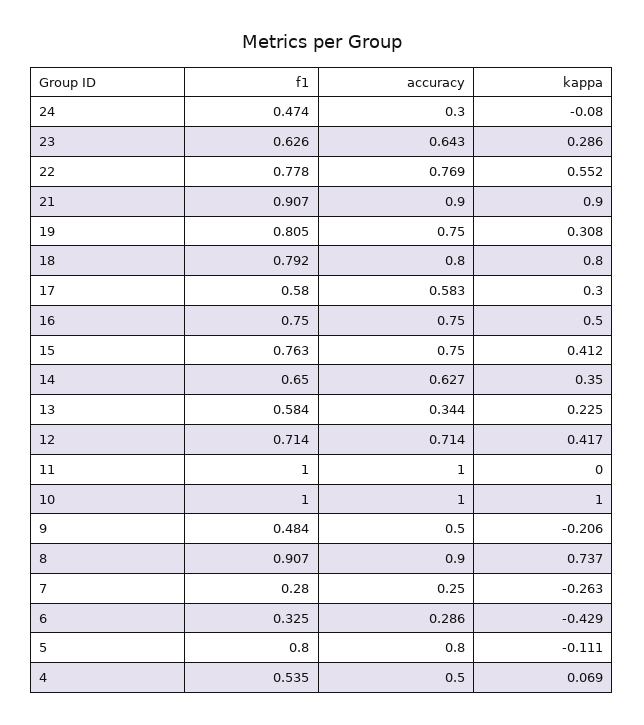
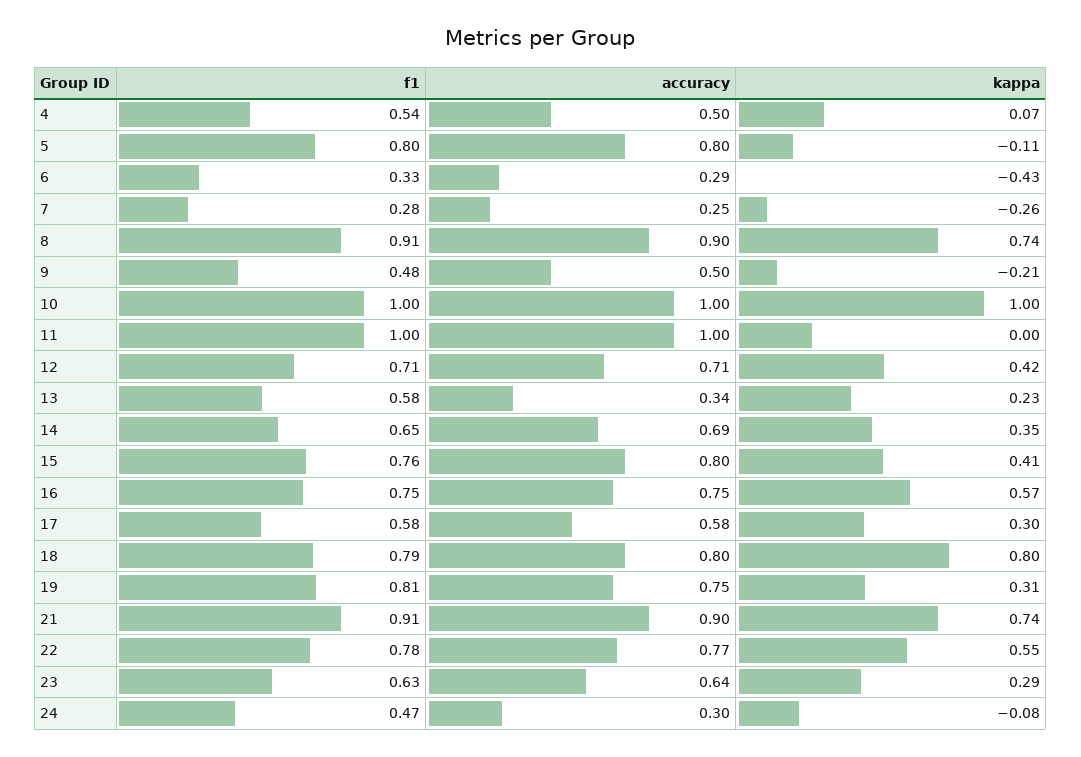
kappa, 21: 0.9 -> 0.74
kappa, 16: 0.5 -> 0.57
accuracy, 15: 0.75 -> 0.8
accuracy, 14: 0.627 -> 0.69

